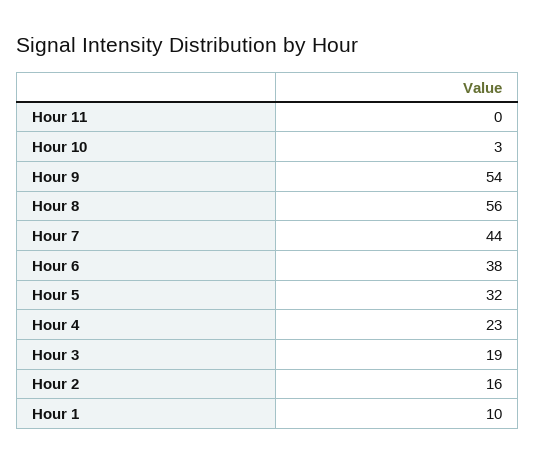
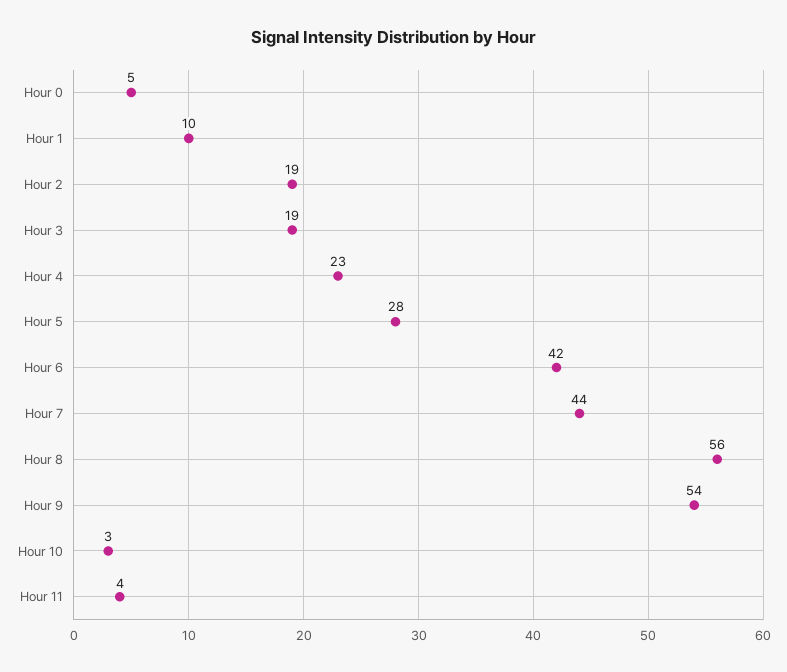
Hour 11: 0 -> 4
Hour 6: 38 -> 42
Hour 5: 32 -> 28
Hour 2: 16 -> 19
Hour 0: none -> 5

